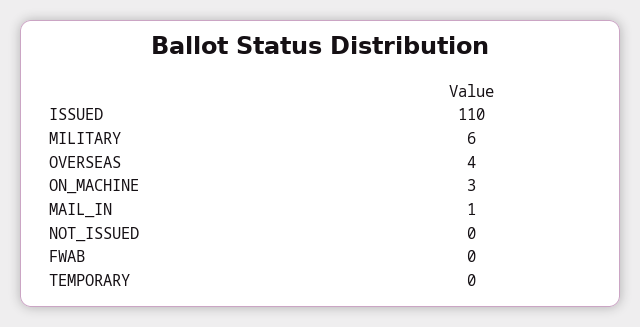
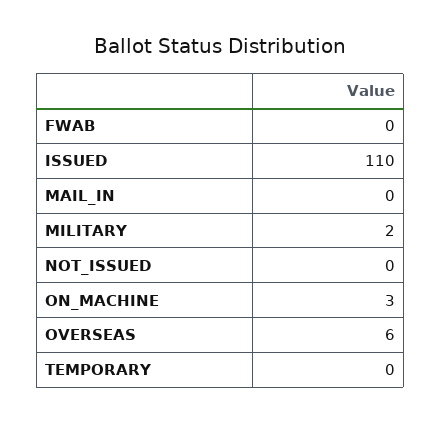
MILITARY: 6 -> 2
OVERSEAS: 4 -> 6
MAIL_IN: 1 -> 0

